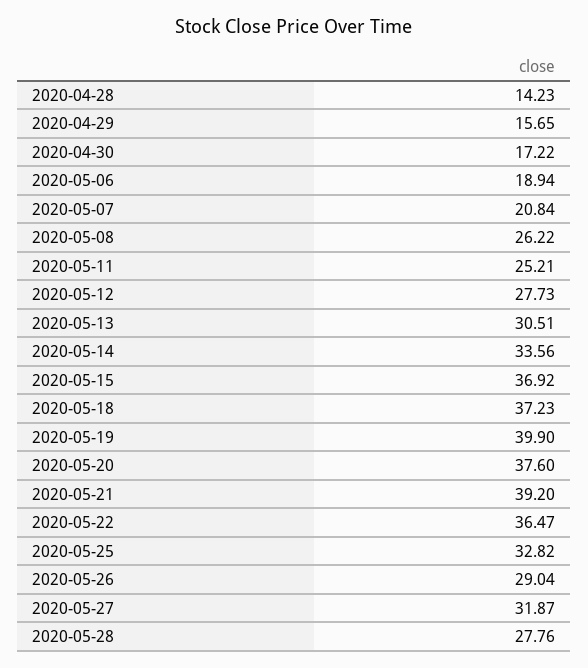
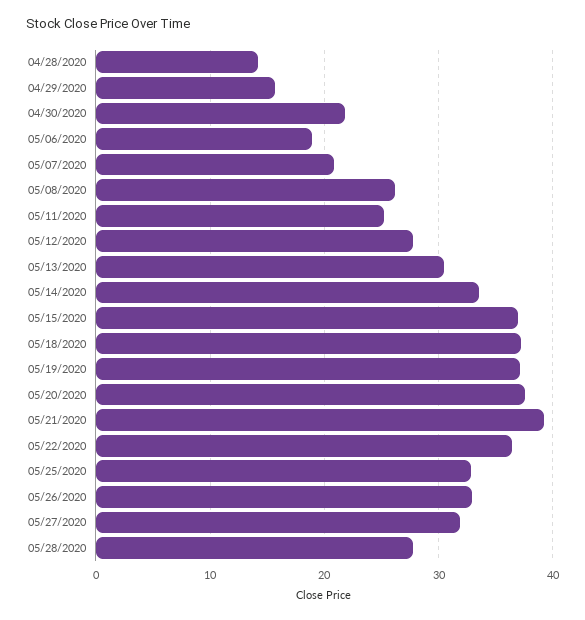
2020-04-30: 17.22 -> 22
2020-05-19: 39.9 -> 37
2020-05-26: 29.04 -> 33

